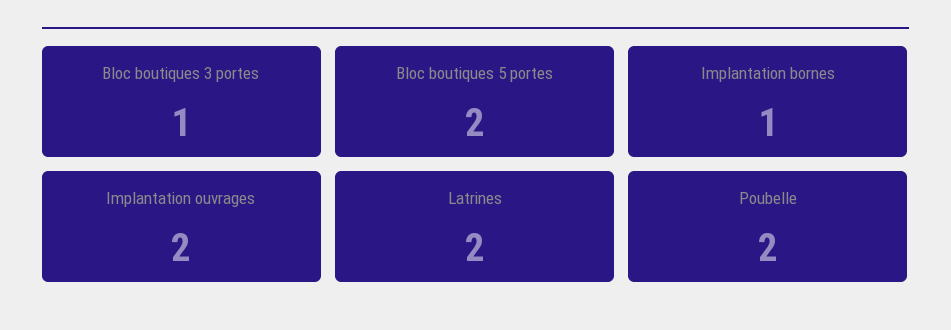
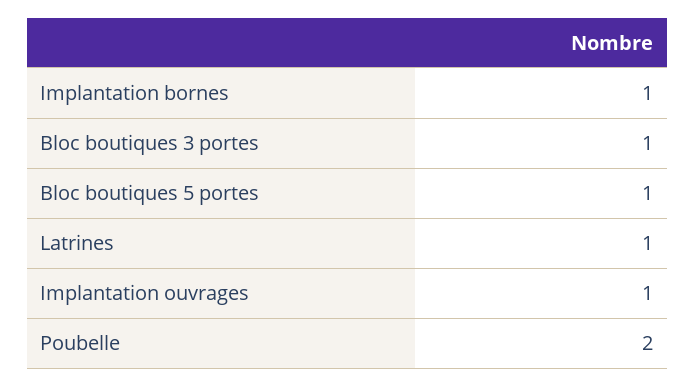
Bloc boutiques 5 portes: 2 -> 1
Implantation ouvrages: 2 -> 1
Latrines: 2 -> 1

